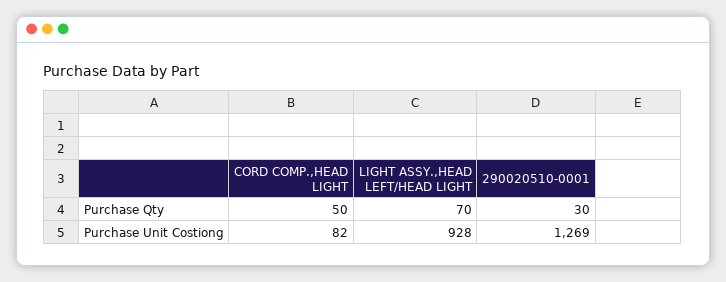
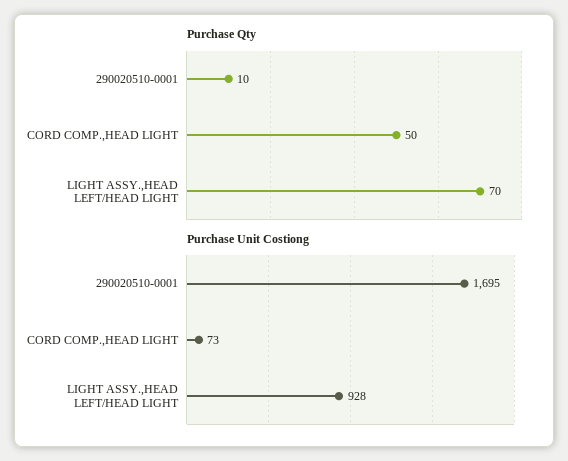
Purchase Qty, 290020510-0001: 30 -> 10
Purchase Unit Costiong, CORD COMP.,HEAD LIGHT: 82 -> 73
Purchase Unit Costiong, 290020510-0001: 1269 -> 1695

